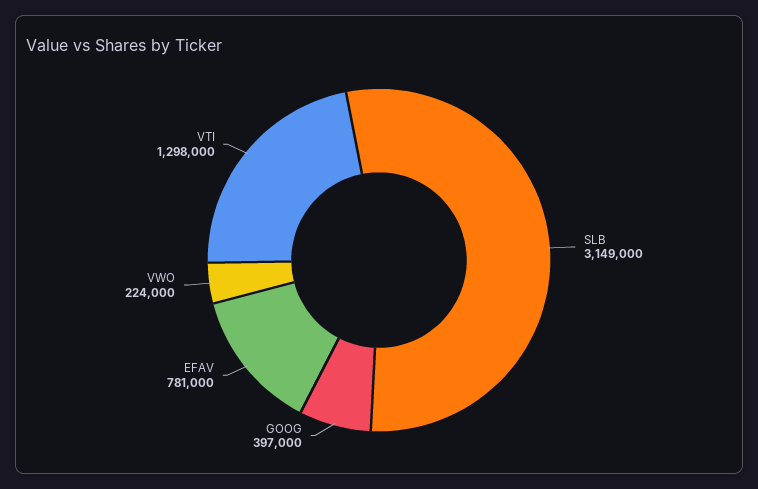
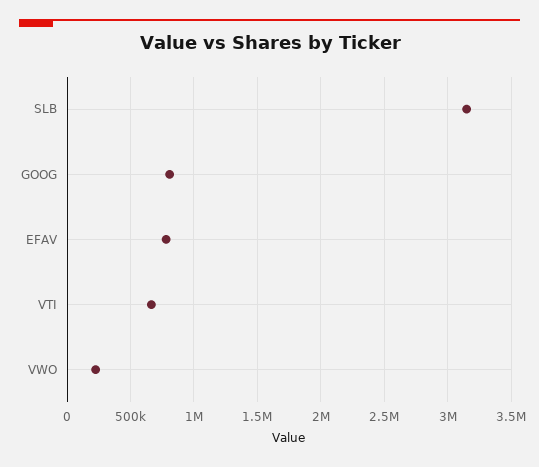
GOOG: 397000 -> 800000
VTI: 1298000 -> 650000

